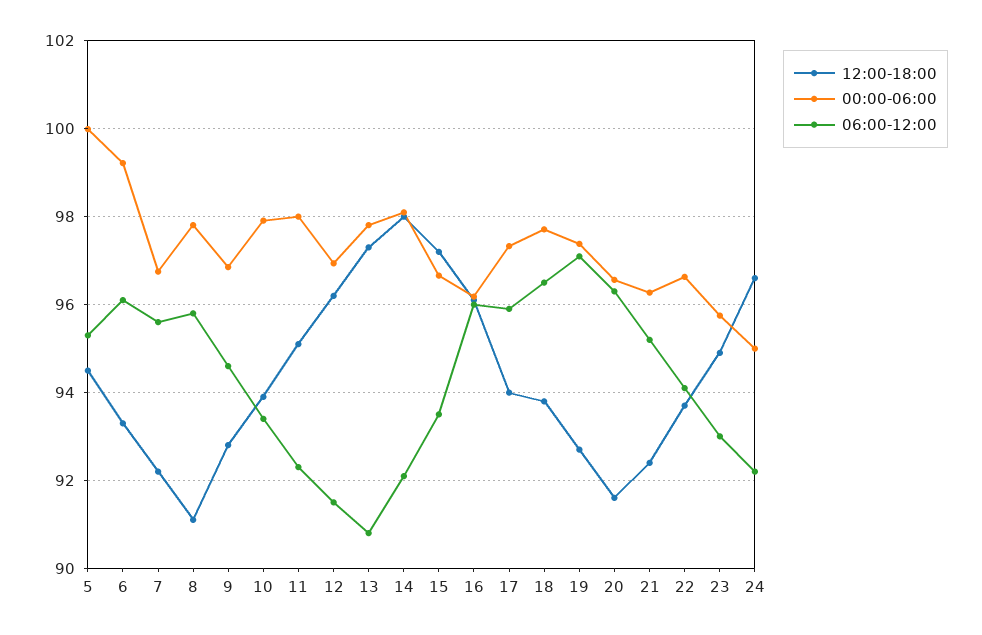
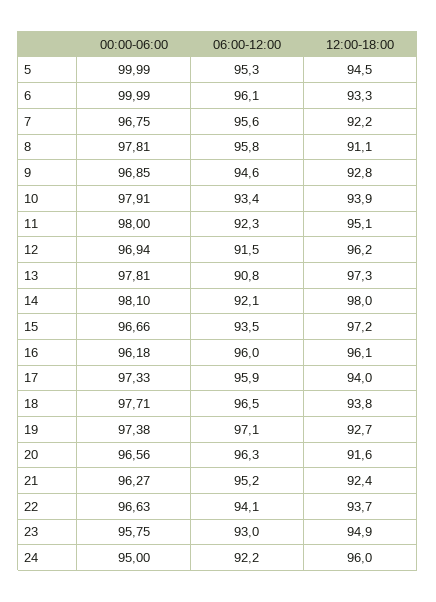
00:00-06:00, 6: 99.2 -> 99.99
12:00-18:00, 24: 96.6 -> 96

